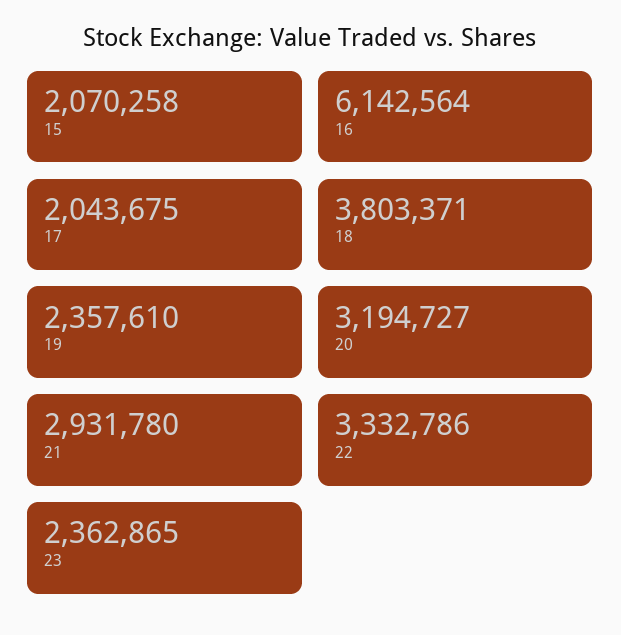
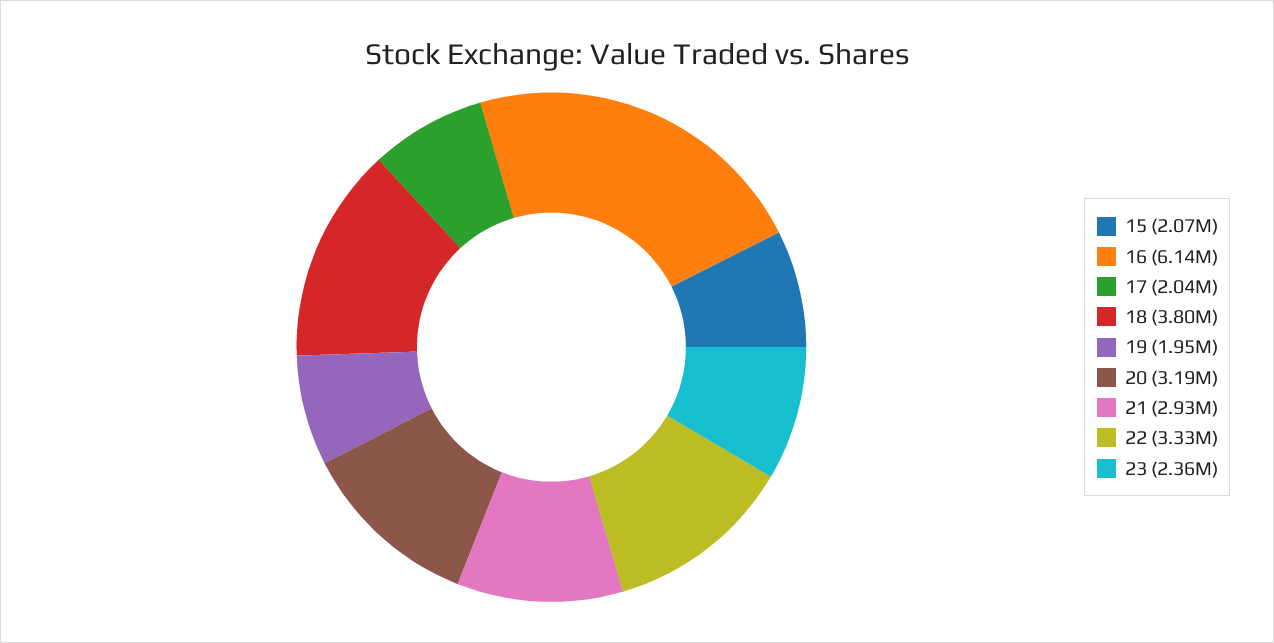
19: 2357610 -> 1950000

